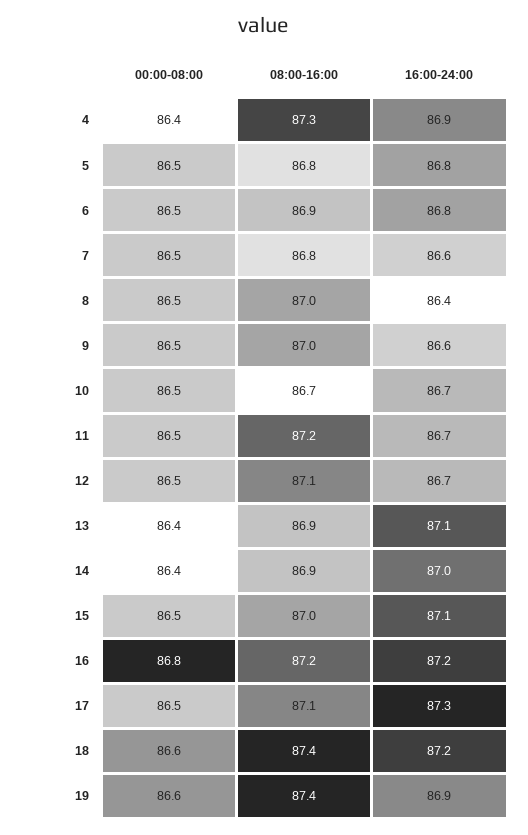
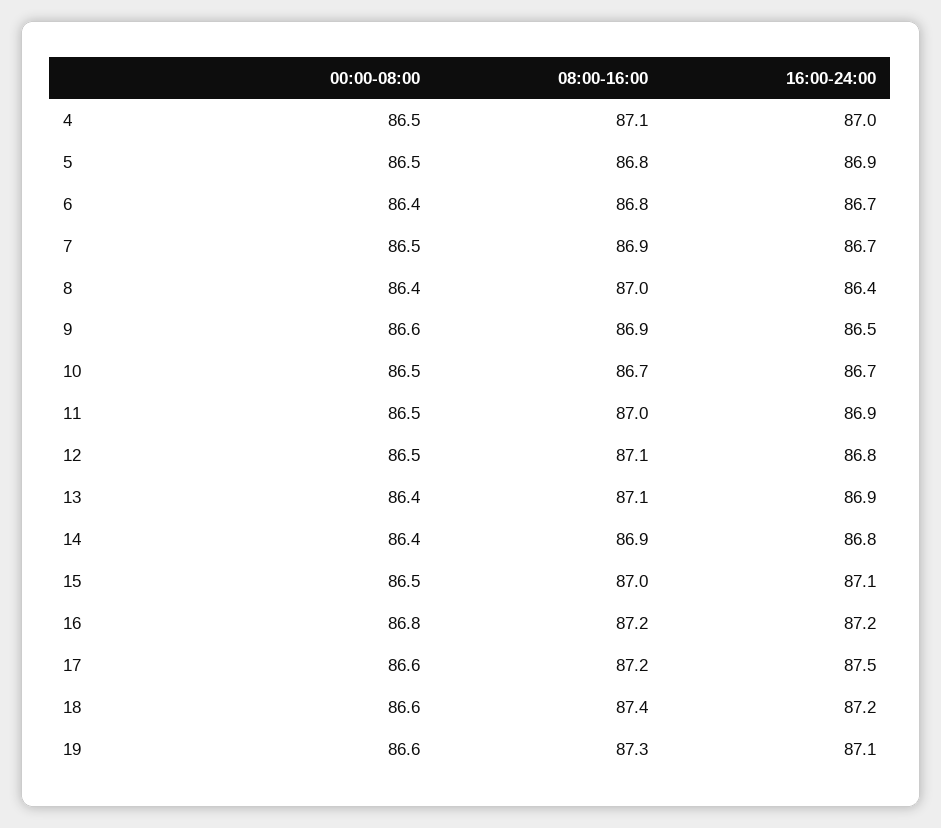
00:00-08:00, 4: 86.4 -> 86.5
08:00-16:00, 4: 87.3 -> 87.1
16:00-24:00, 4: 86.9 -> 87
16:00-24:00, 5: 86.8 -> 86.9
00:00-08:00, 6: 86.5 -> 86.4
08:00-16:00, 6: 86.9 -> 86.8
16:00-24:00, 6: 86.8 -> 86.7
08:00-16:00, 7: 86.8 -> 86.9
16:00-24:00, 7: 86.6 -> 86.7
00:00-08:00, 8: 86.5 -> 86.4
00:00-08:00, 9: 86.5 -> 86.6
08:00-16:00, 9: 87 -> 86.9
16:00-24:00, 9: 86.6 -> 86.5
08:00-16:00, 11: 87.2 -> 87
16:00-24:00, 11: 86.7 -> 86.9
16:00-24:00, 12: 86.7 -> 86.8
08:00-16:00, 13: 86.9 -> 87.1
16:00-24:00, 13: 87.1 -> 86.9
16:00-24:00, 14: 87 -> 86.8
00:00-08:00, 17: 86.5 -> 86.6
08:00-16:00, 17: 87.1 -> 87.2
16:00-24:00, 17: 87.3 -> 87.5
08:00-16:00, 19: 87.4 -> 87.3
16:00-24:00, 19: 86.9 -> 87.1

